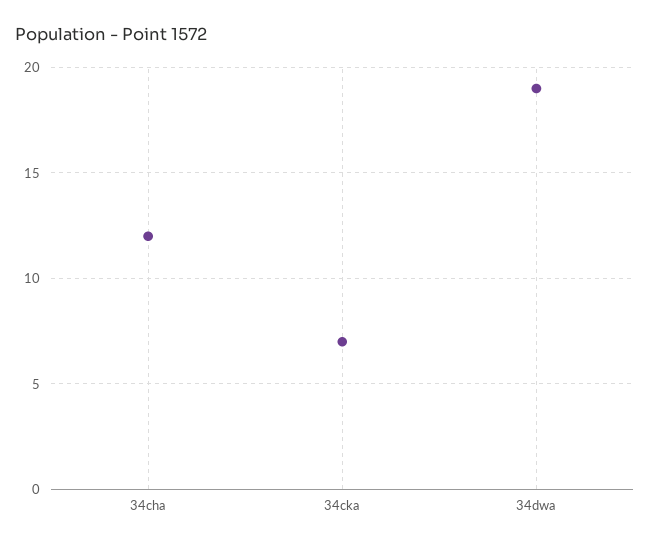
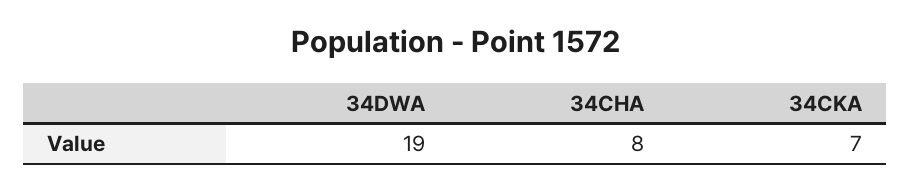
34cha: 12 -> 8

